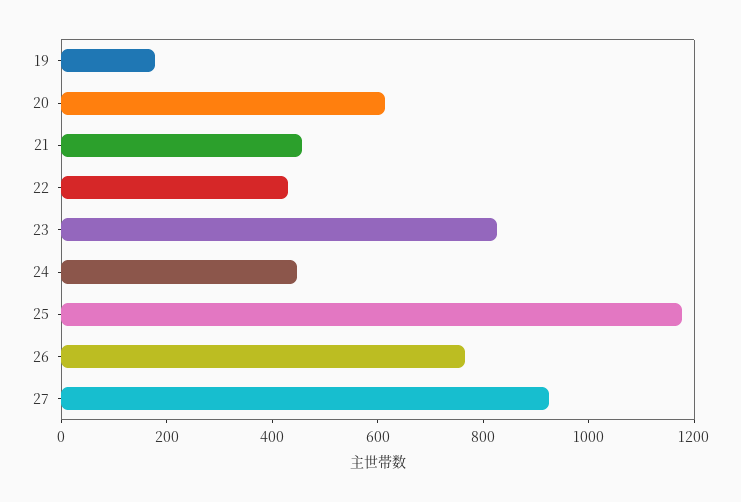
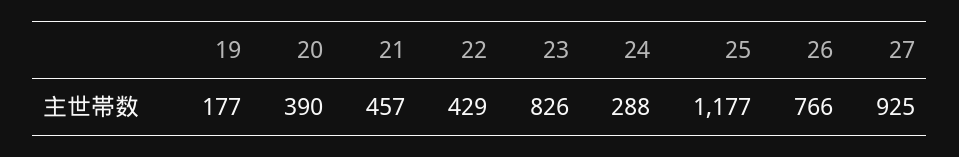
20: 600 -> 390
24: 450 -> 288

